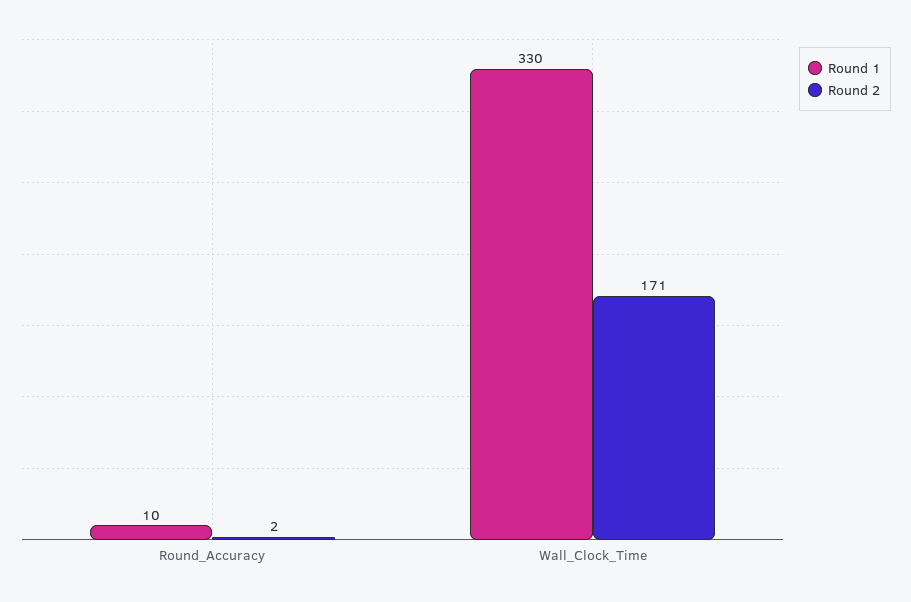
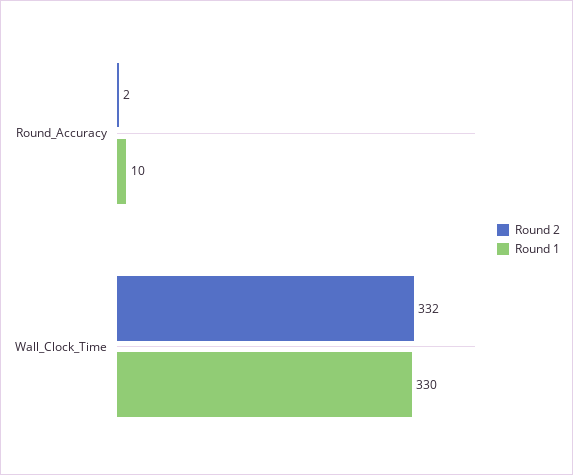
Round 2, Wall_Clock_Time: 171 -> 332

